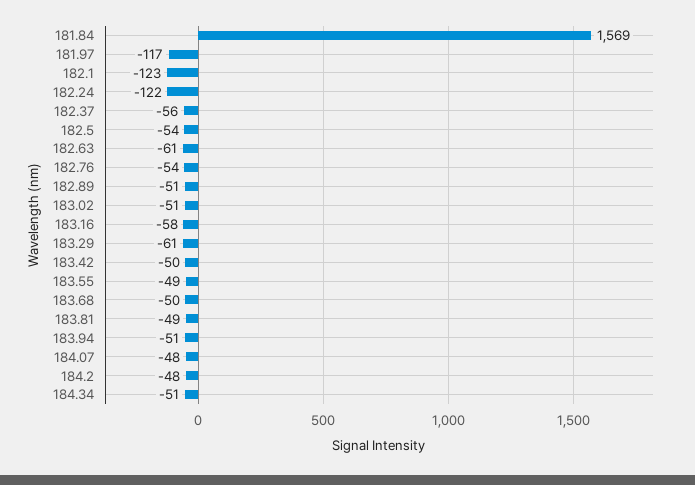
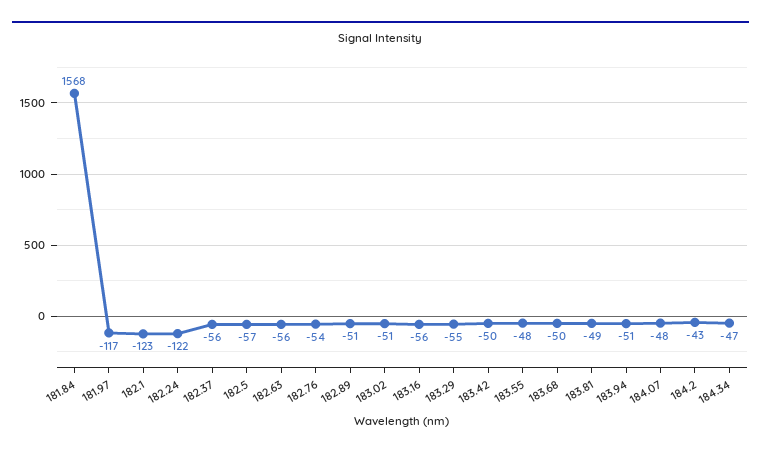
181.84: 1569 -> 1568
182.5: -54 -> -57
182.63: -61 -> -56
183.16: -58 -> -56
183.29: -61 -> -55
183.55: -49 -> -48
184.2: -48 -> -43
184.34: -51 -> -47

